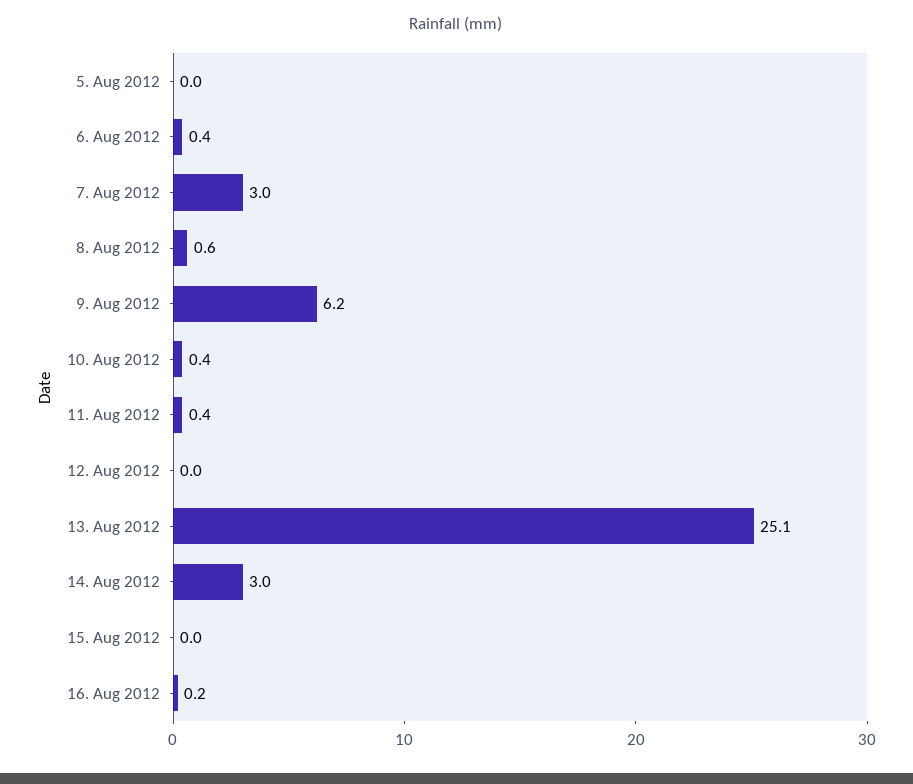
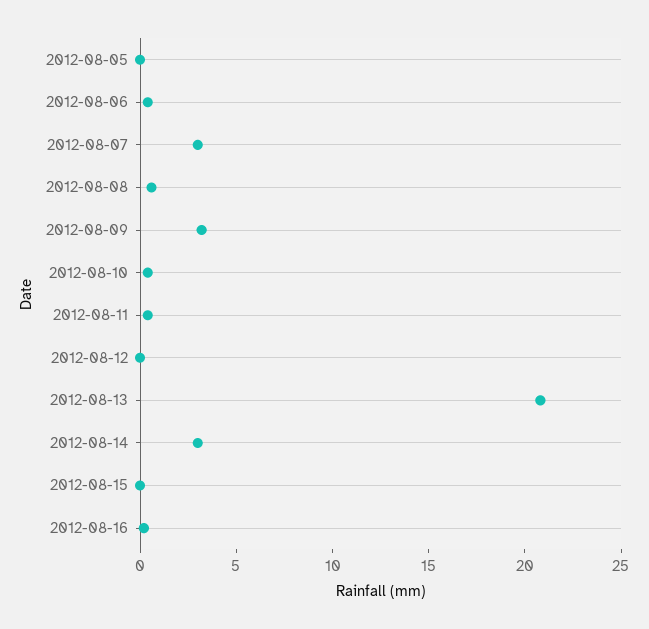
9. Aug 2012: 6.2 -> 3
13. Aug 2012: 25.1 -> 21

